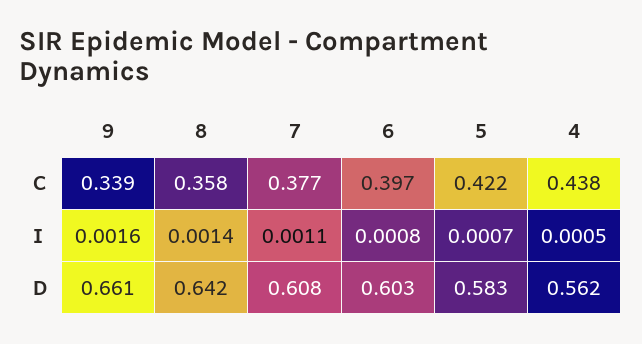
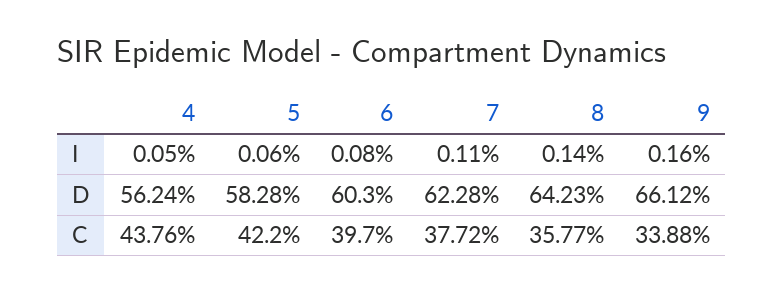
5, I: 0.0007 -> 0.0006
7, D: 0.608 -> 0.6228

